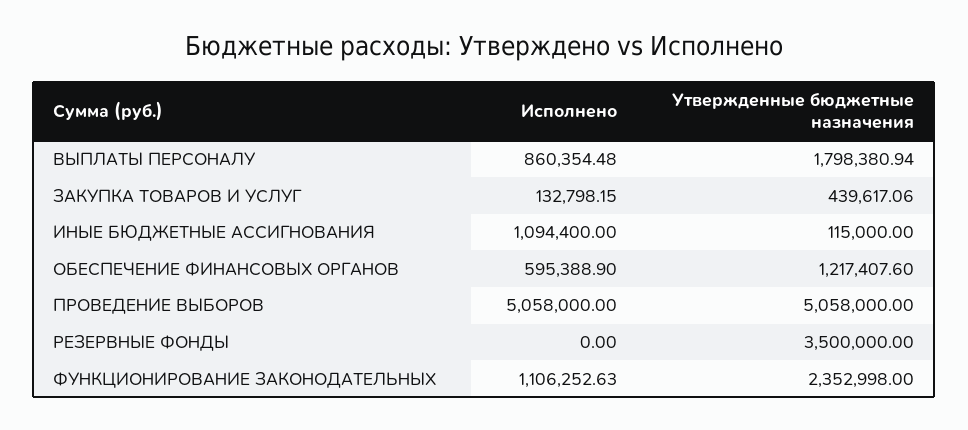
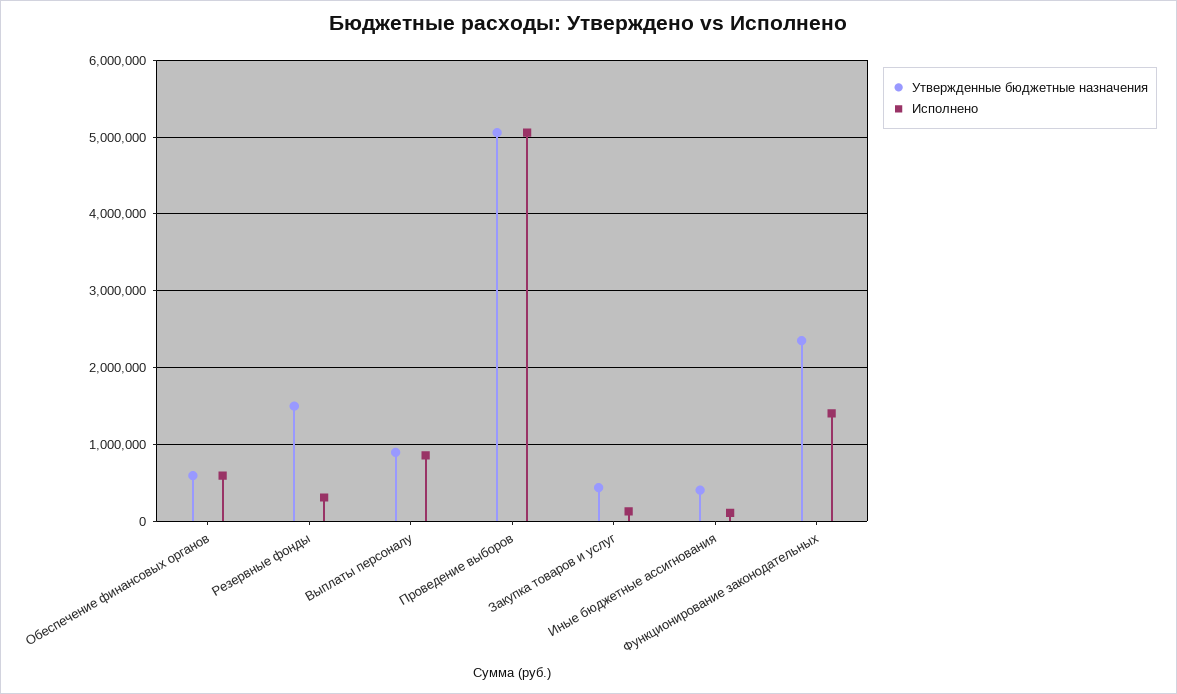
Утвержденные бюджетные назначения, ВЫПЛАТЫ ПЕРСОНАЛУ: 1798380.94 -> 900000
Исполнено, ИНЫЕ БЮДЖЕТНЫЕ АССИГНОВАНИЯ: 1094400 -> 100000
Утвержденные бюджетные назначения, ИНЫЕ БЮДЖЕТНЫЕ АССИГНОВАНИЯ: 115000 -> 400000
Утвержденные бюджетные назначения, ОБЕСПЕЧЕНИЕ ФИНАНСОВЫХ ОРГАНОВ: 1217407.6 -> 600000
Исполнено, РЕЗЕРВНЫЕ ФОНДЫ: 0 -> 300000
Утвержденные бюджетные назначения, РЕЗЕРВНЫЕ ФОНДЫ: 3500000 -> 1500000
Исполнено, ФУНКЦИОНИРОВАНИЕ ЗАКОНОДАТЕЛЬНЫХ: 1106252.63 -> 1400000

